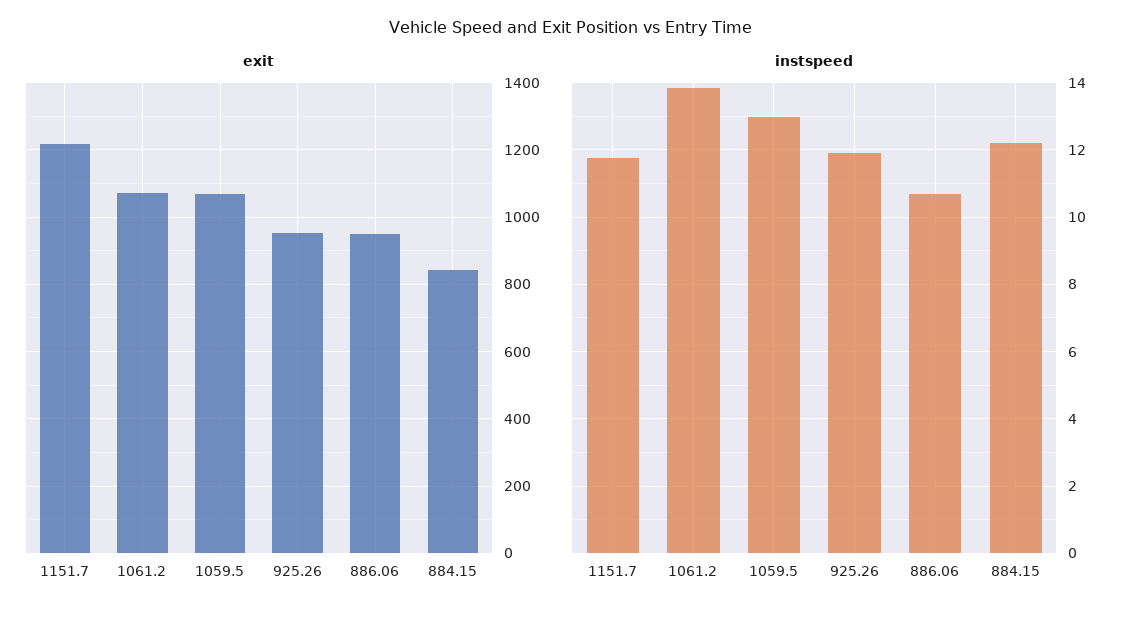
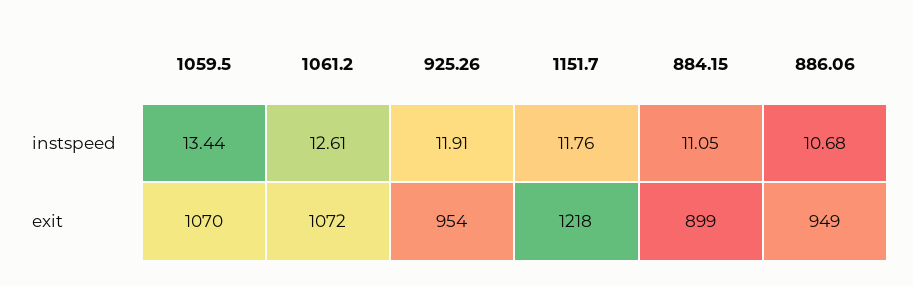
exit, 884.15: 840 -> 899
instspeed, 1061.2: 13.8 -> 12.61
instspeed, 1059.5: 13 -> 13.44
instspeed, 884.15: 12.2 -> 11.05

